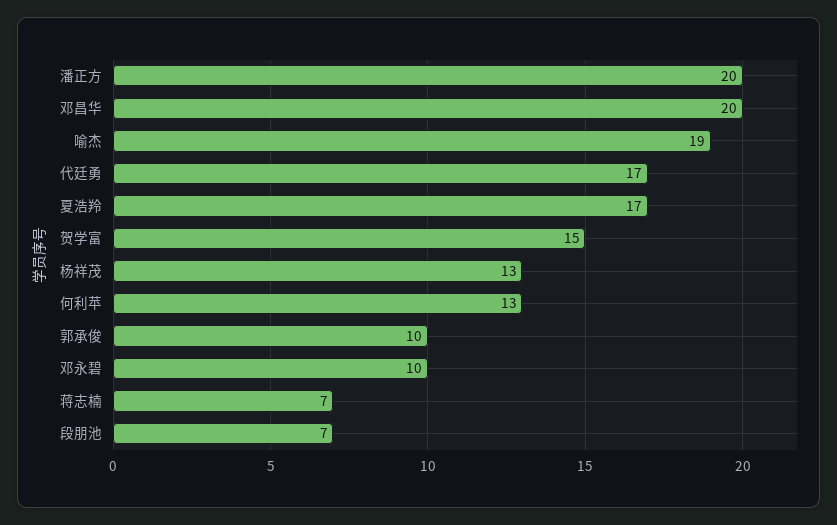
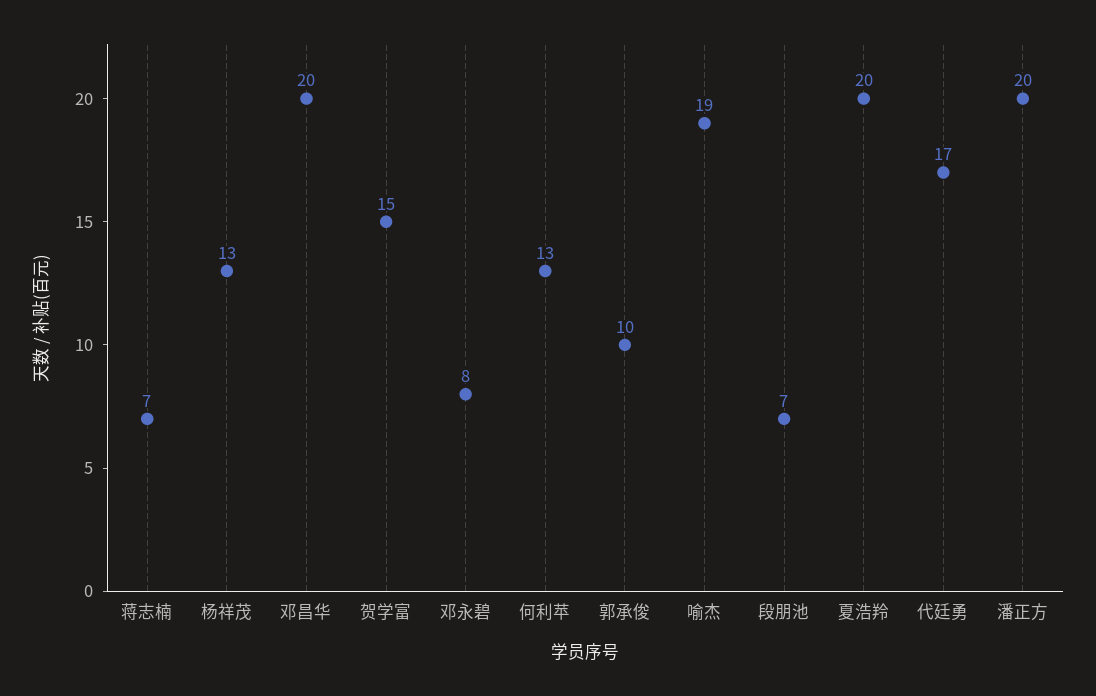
夏浩羚: 17 -> 20
邓永碧: 10 -> 8

